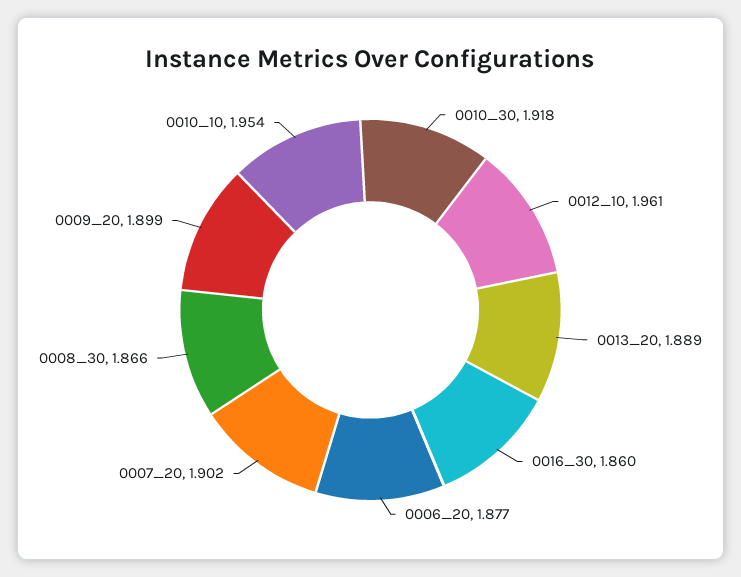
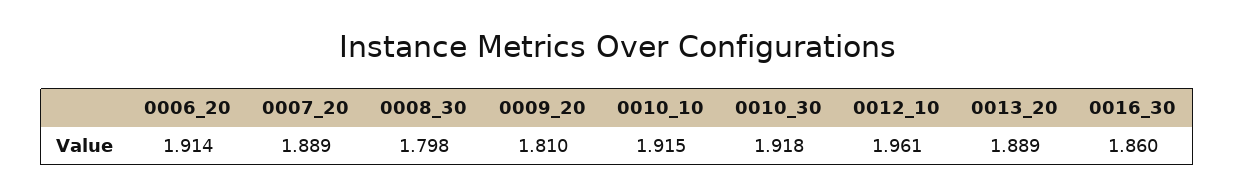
0006_20: 1.877 -> 1.914
0007_20: 1.902 -> 1.889
0008_30: 1.866 -> 1.798
0009_20: 1.899 -> 1.81
0010_10: 1.954 -> 1.915

